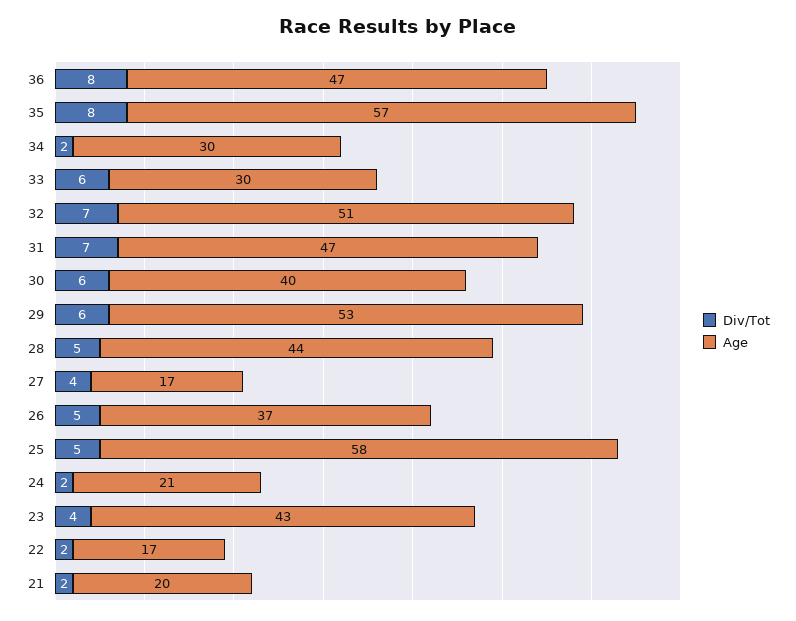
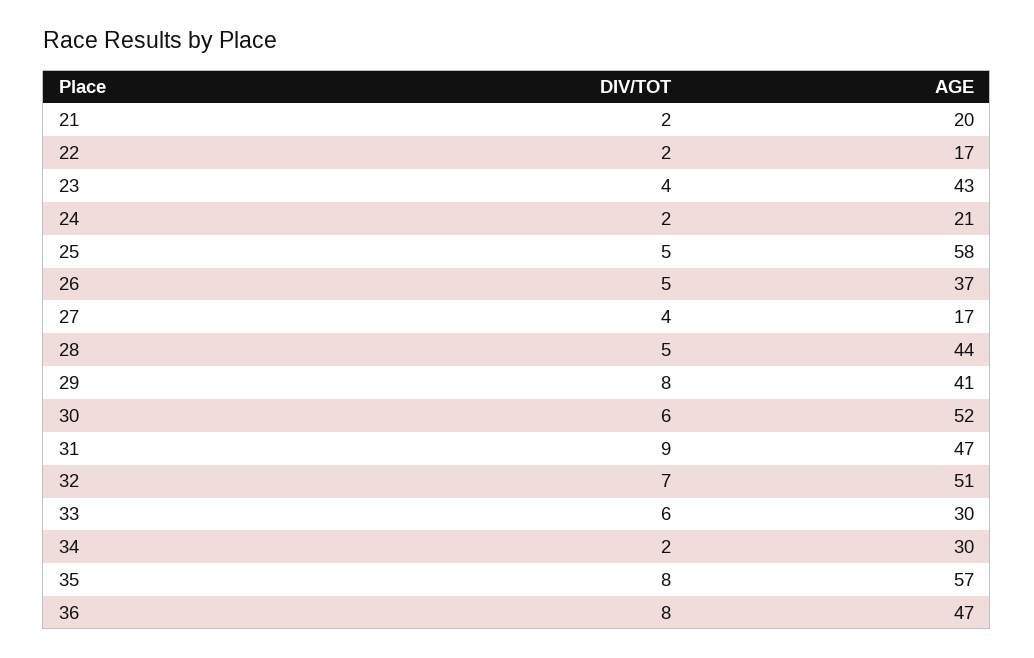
Div/Tot, 31: 7 -> 9
Age, 30: 40 -> 52
Div/Tot, 29: 6 -> 8
Age, 29: 53 -> 41

